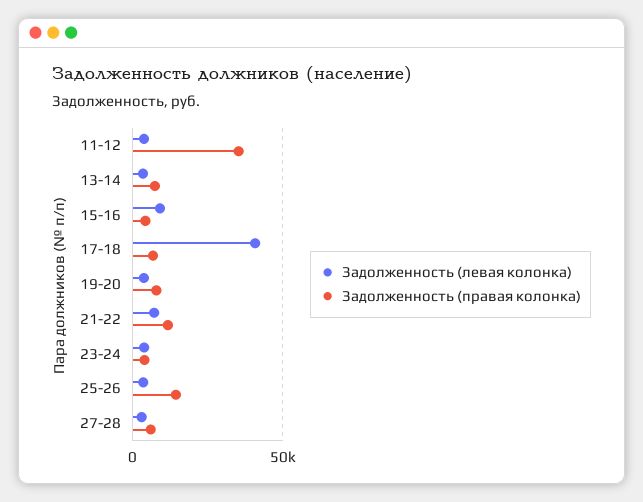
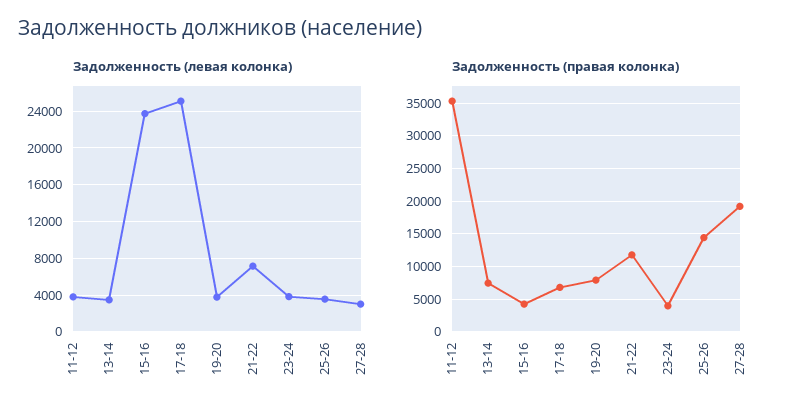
Задолженность (левая колонка), 15-16: 10000 -> 24000
Задолженность (левая колонка), 17-18: 40000 -> 25000
Задолженность (правая колонка), 27-28: 5000 -> 19000

